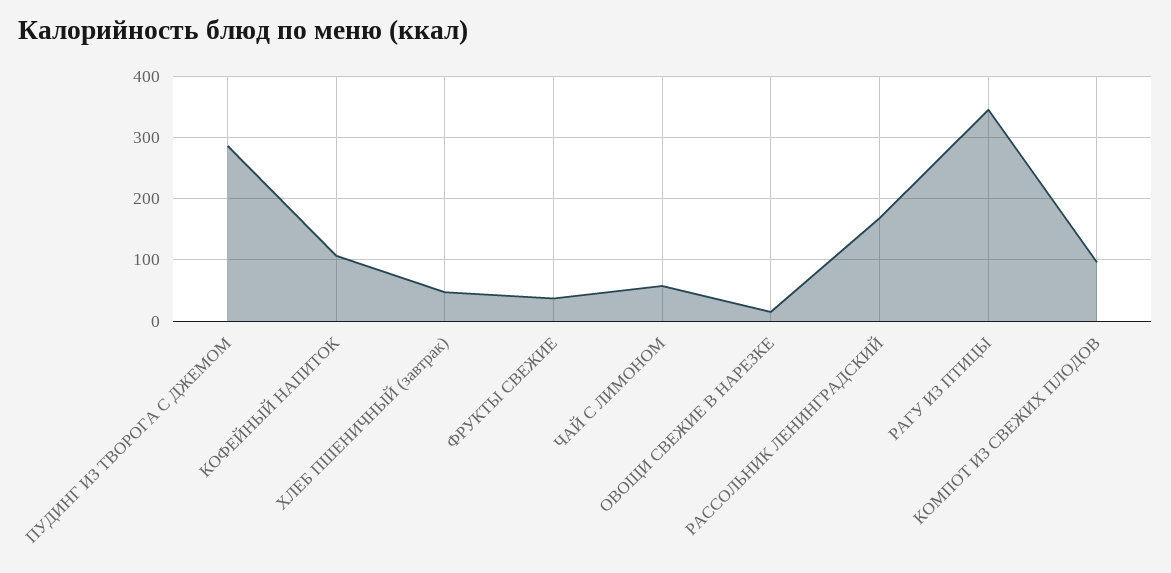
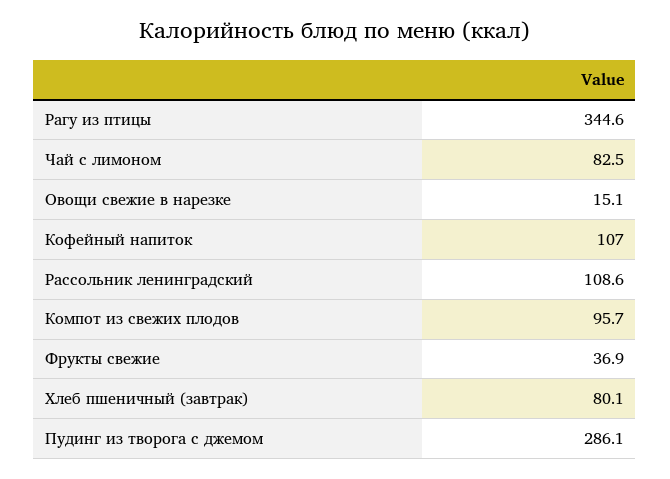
ХЛЕБ ПШЕНИЧНЫЙ (завтрак): 50 -> 80.1
ЧАЙ С ЛИМОНОМ: 60 -> 82.5
РАССОЛЬНИК ЛЕНИНГРАДСКИЙ: 170 -> 108.6

